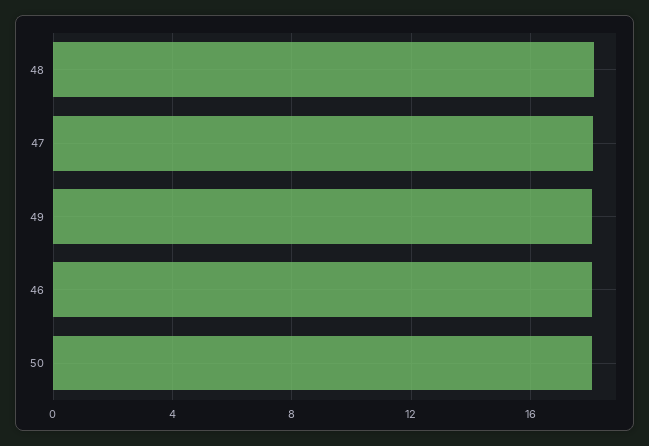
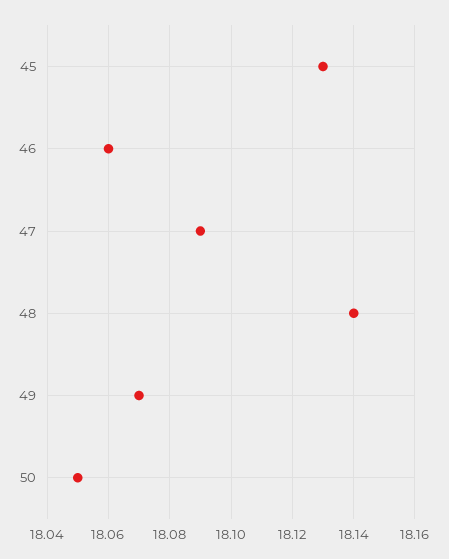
45: none -> 18.13

